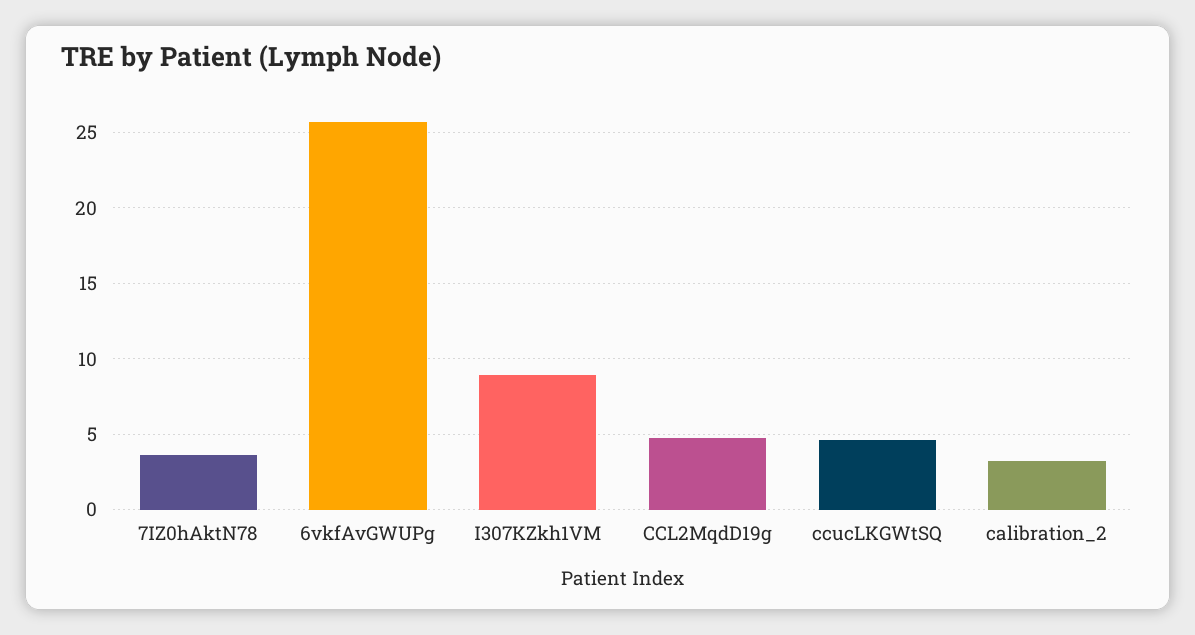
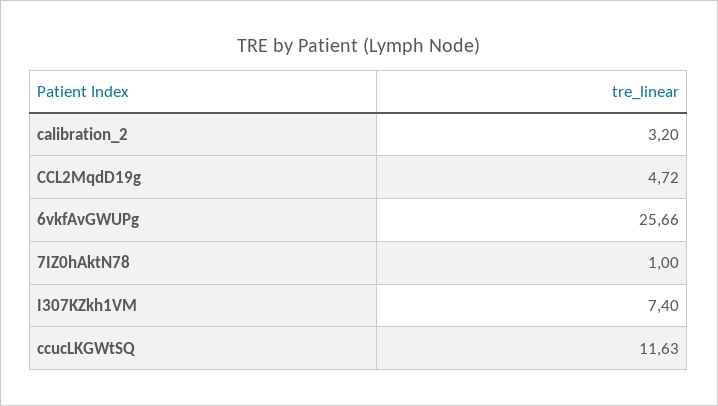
7IZ0hAktN78: 3.5 -> 1
I307KZkh1VM: 9 -> 7.4
ccucLKGWtSQ: 4.5 -> 11.63

